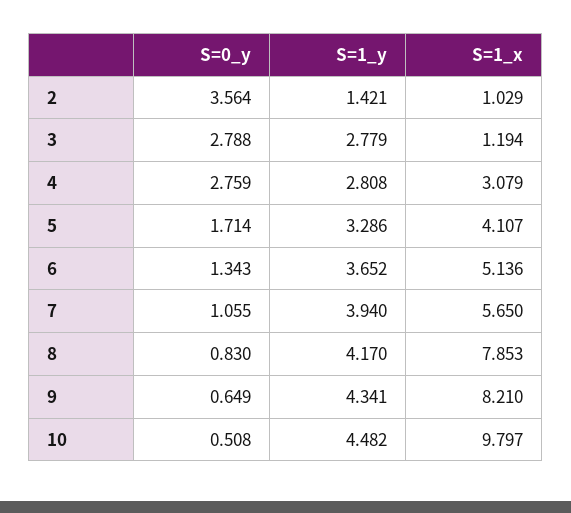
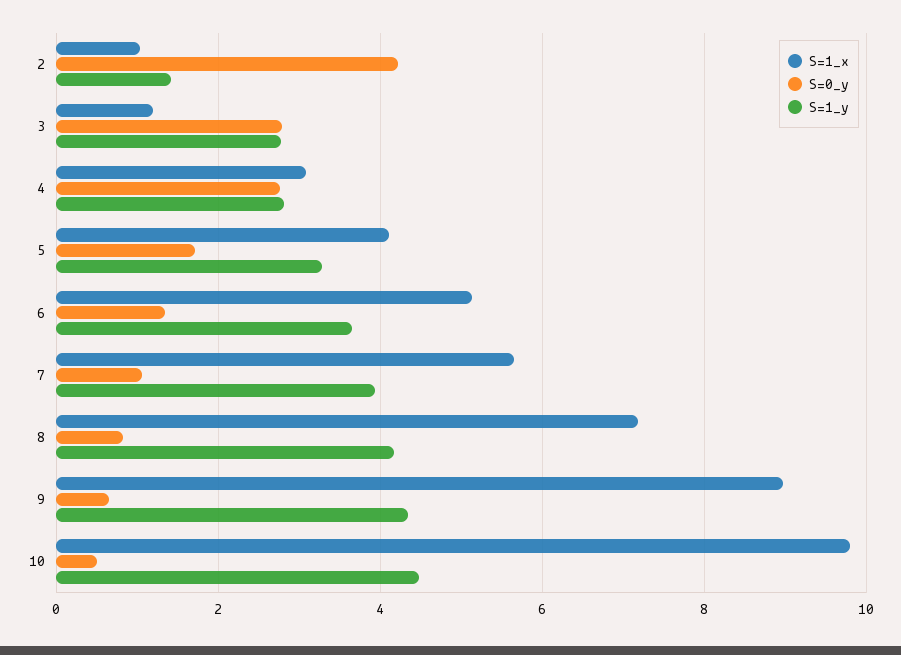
S=0_y, 2: 3.564 -> 4.2
S=1_x, 8: 7.853 -> 7.2
S=1_x, 9: 8.21 -> 9

